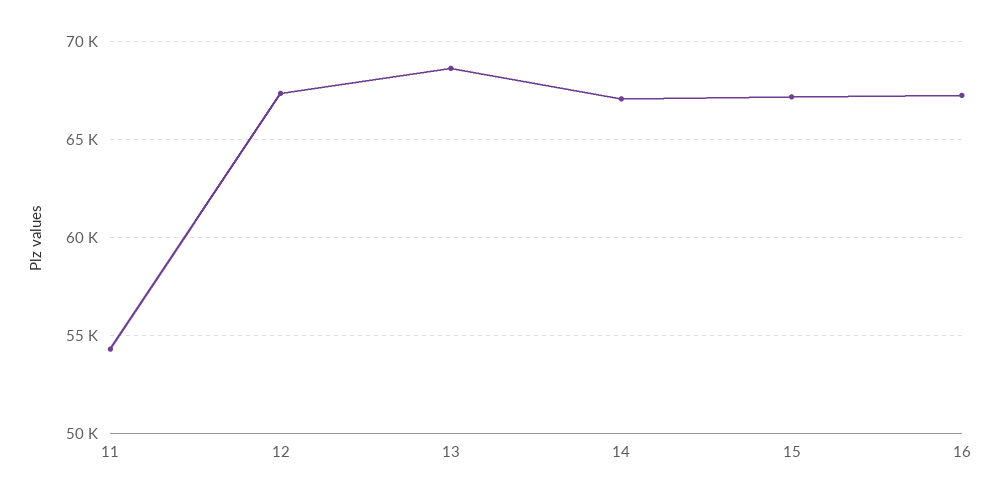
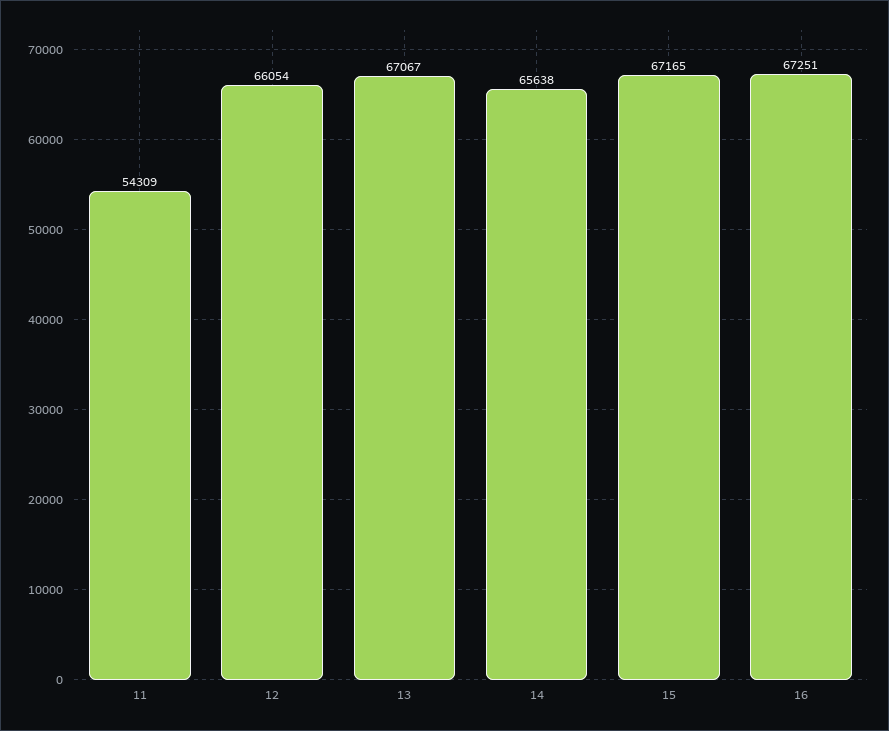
12: 67500 -> 66054
13: 68500 -> 67067
14: 67000 -> 65638

